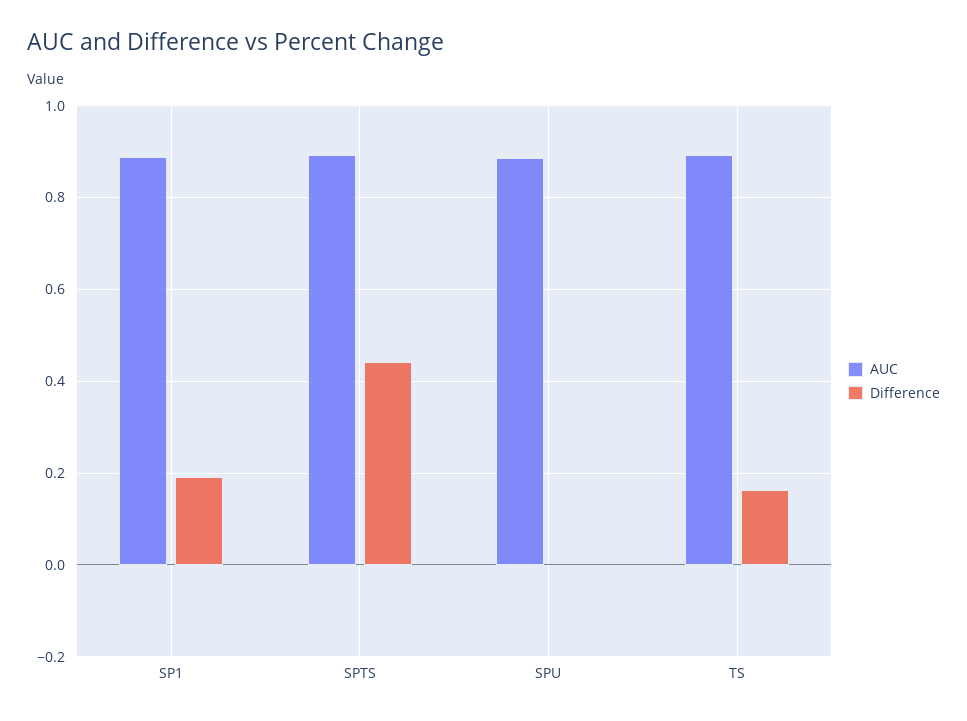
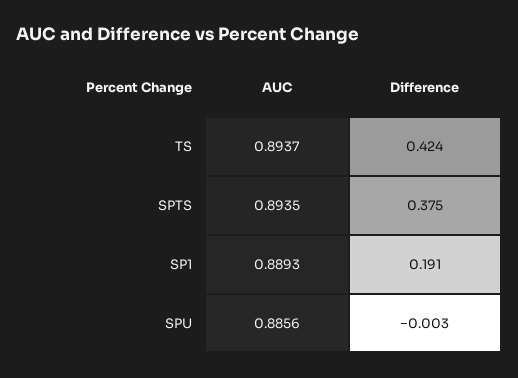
Difference, SPTS: 0.44 -> 0.375
Difference, TS: 0.16 -> 0.424

